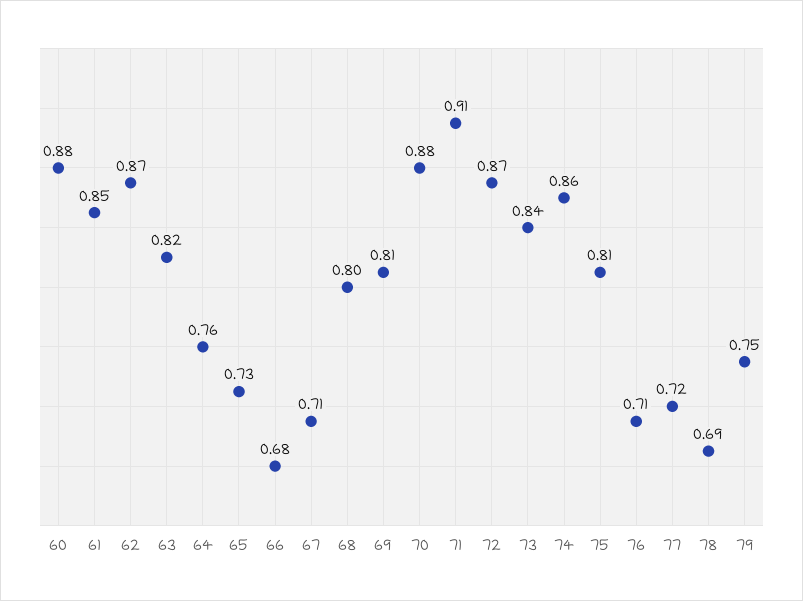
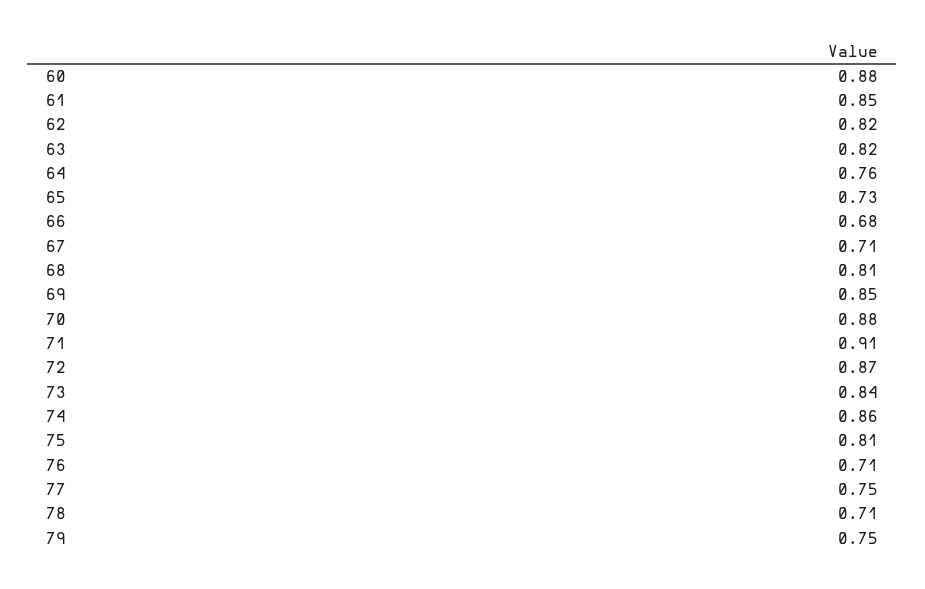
62: 0.87 -> 0.82
68: 0.8 -> 0.81
69: 0.81 -> 0.85
77: 0.72 -> 0.75
78: 0.69 -> 0.71

